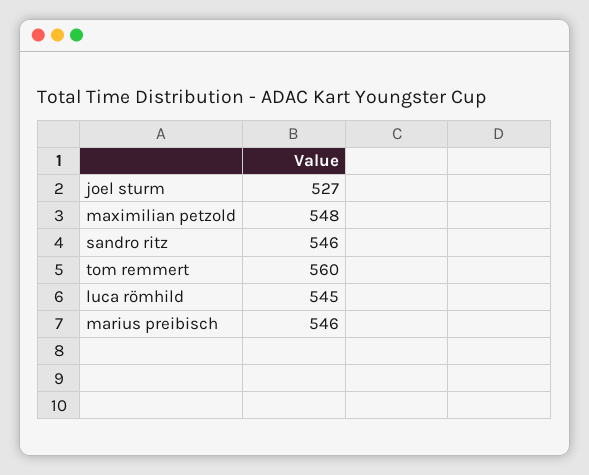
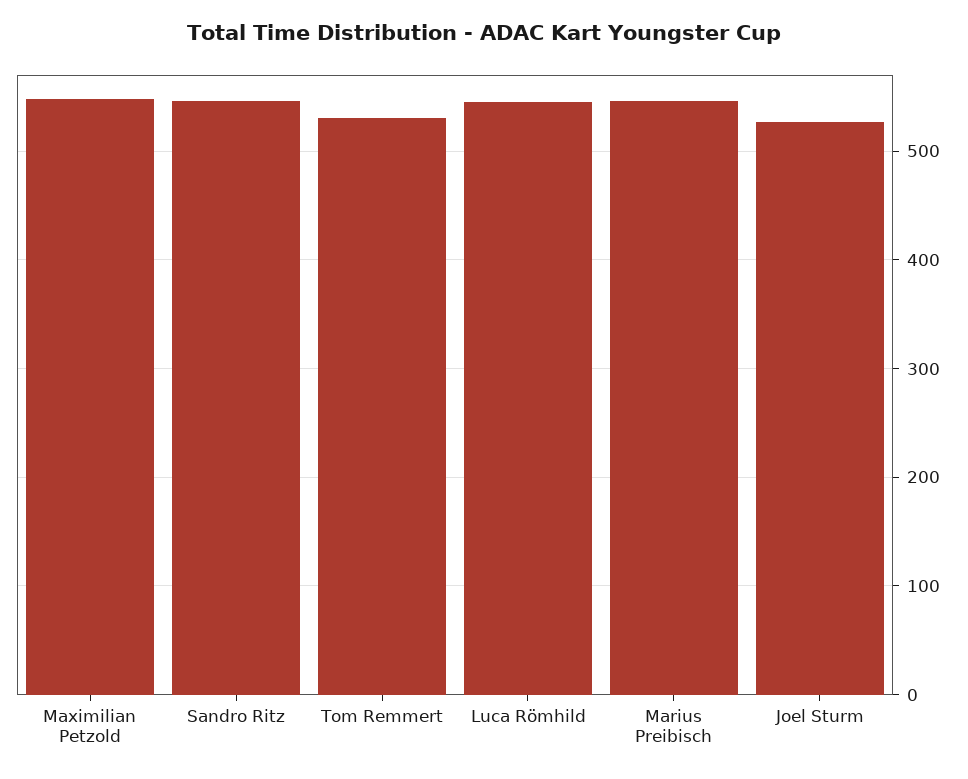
tom remmert: 560 -> 530

